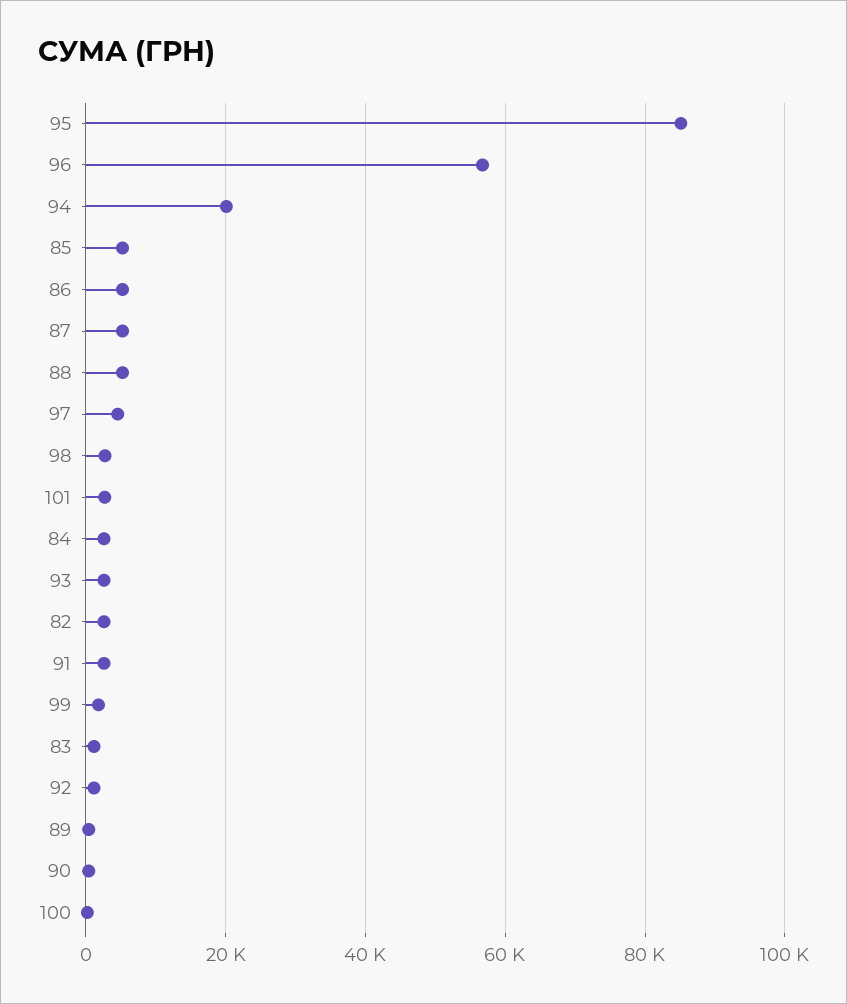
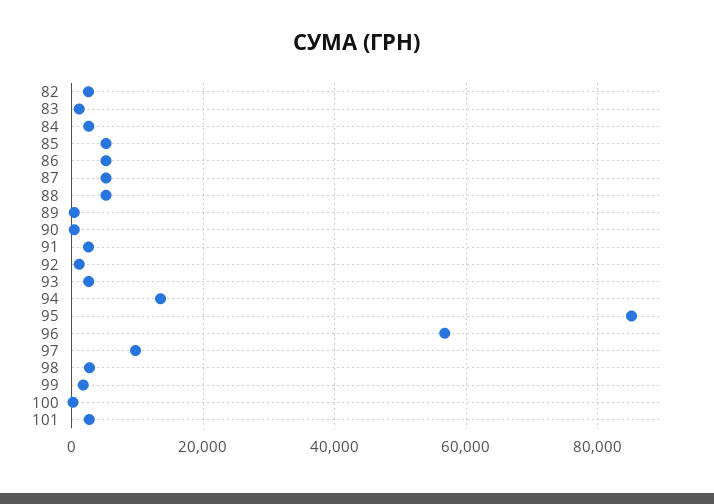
94: 20000 -> 14000
97: 4000 -> 10000

